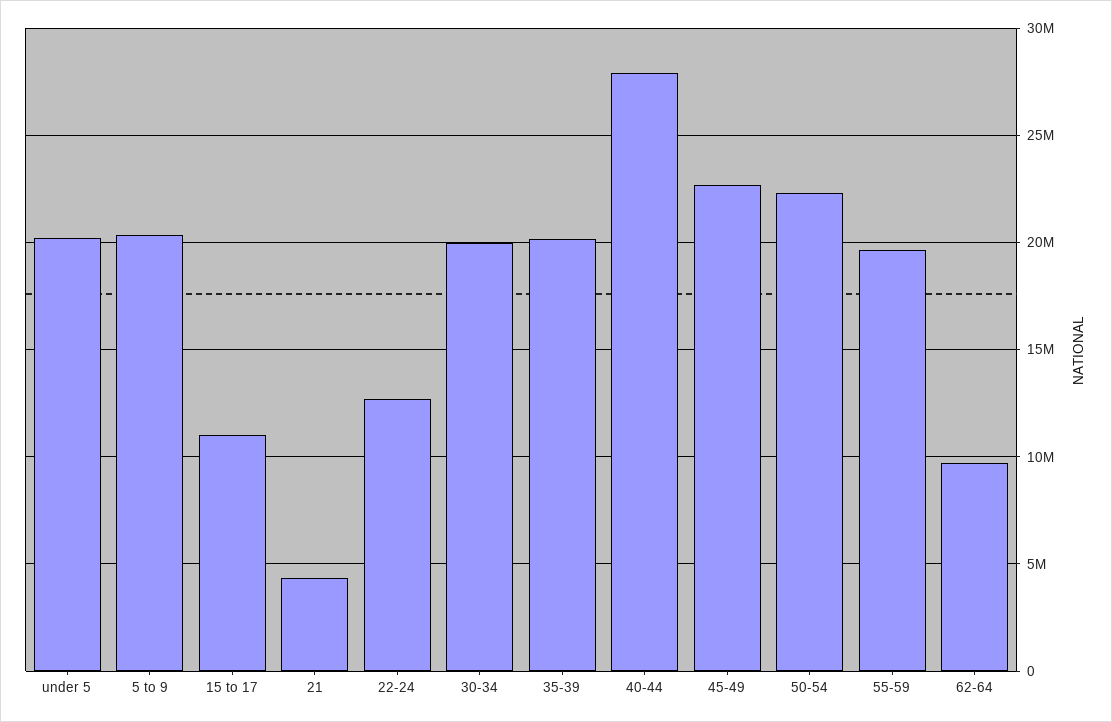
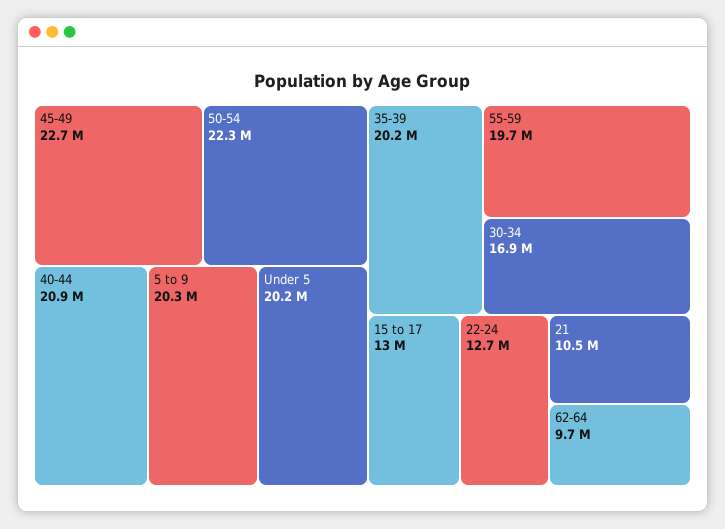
15 to 17: 11000000 -> 13000000
21: 4500000 -> 10500000
30-34: 20000000 -> 16900000
40-44: 28000000 -> 20900000

